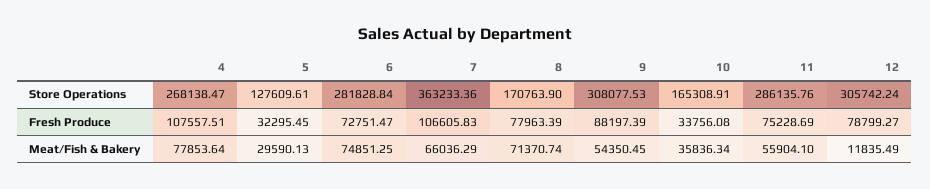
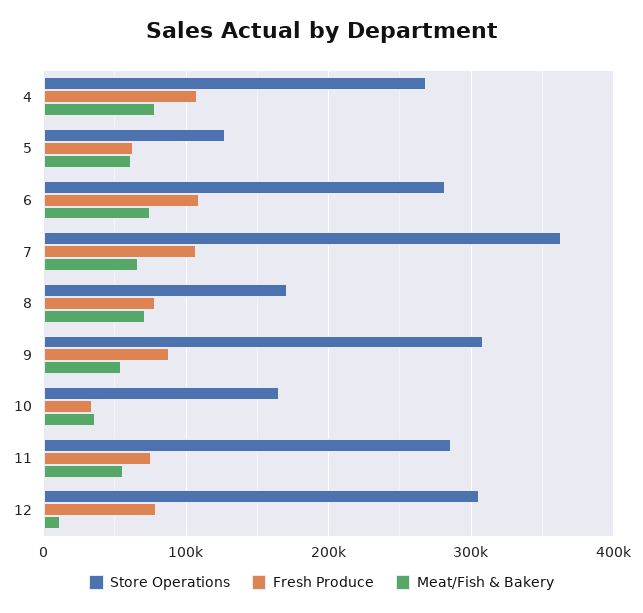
Fresh Produce, 5: 32295.45 -> 60000
Fresh Produce, 6: 72751.47 -> 110000
Meat/Fish & Bakery, 5: 29590.13 -> 60000

